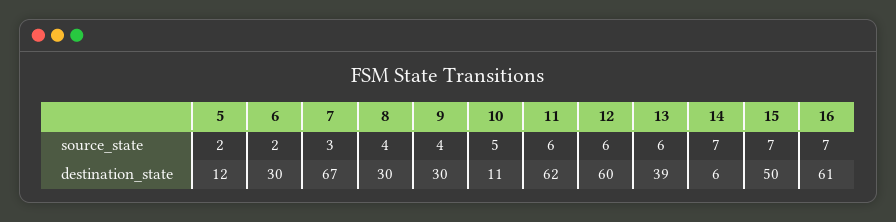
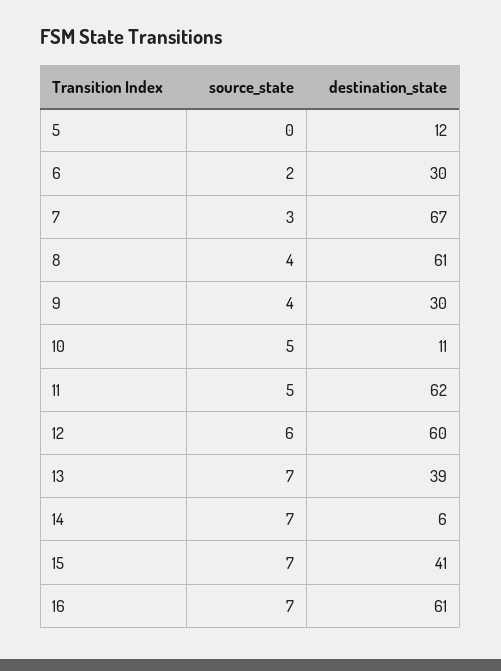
5, source_state: 2 -> 0
11, source_state: 6 -> 5
13, source_state: 6 -> 7
8, destination_state: 30 -> 61
15, destination_state: 50 -> 41

